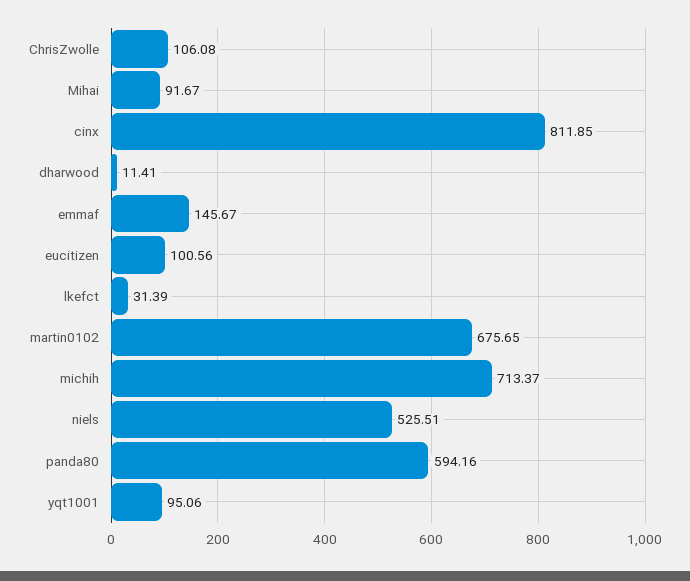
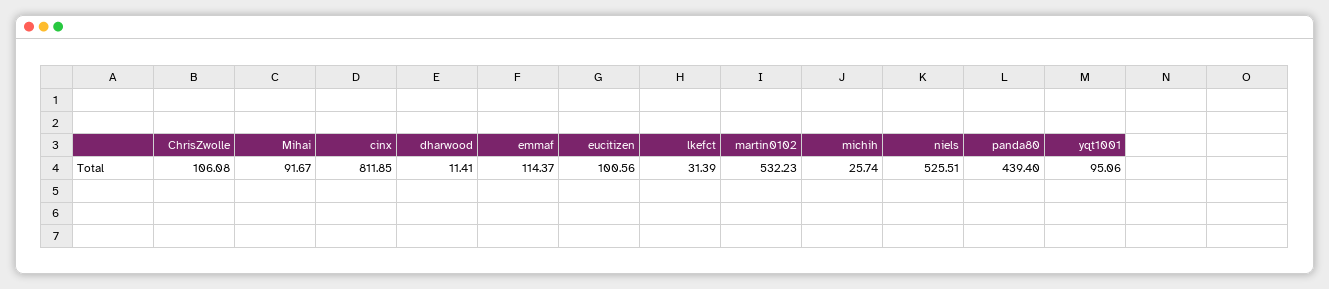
emmaf: 145.67 -> 114.37
martin0102: 675.65 -> 532.23
michih: 713.37 -> 25.74
panda80: 594.16 -> 439.4

